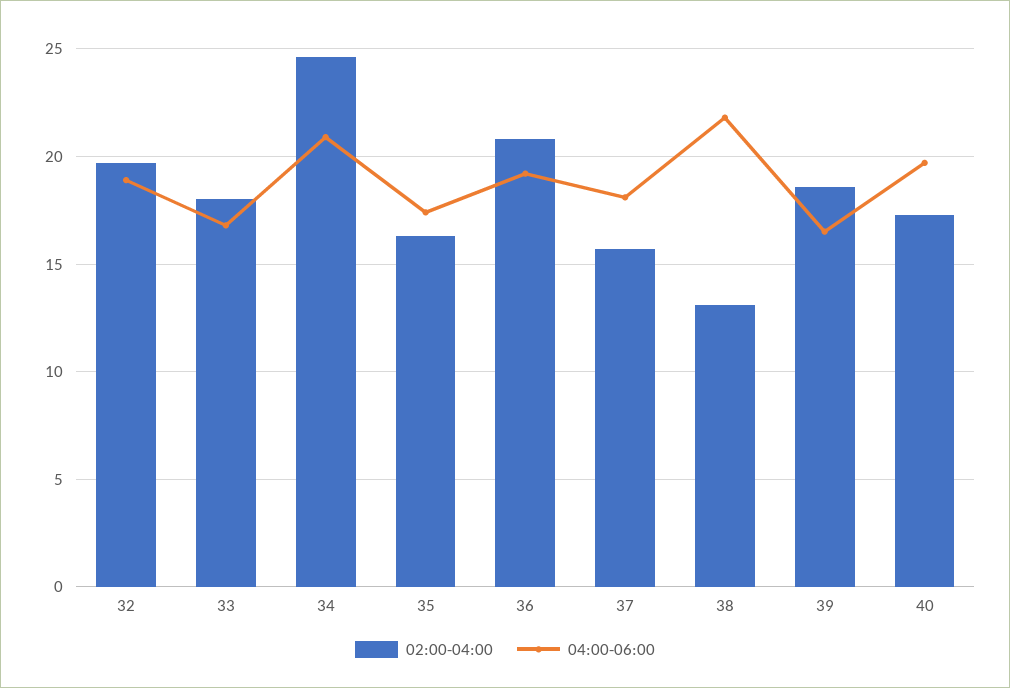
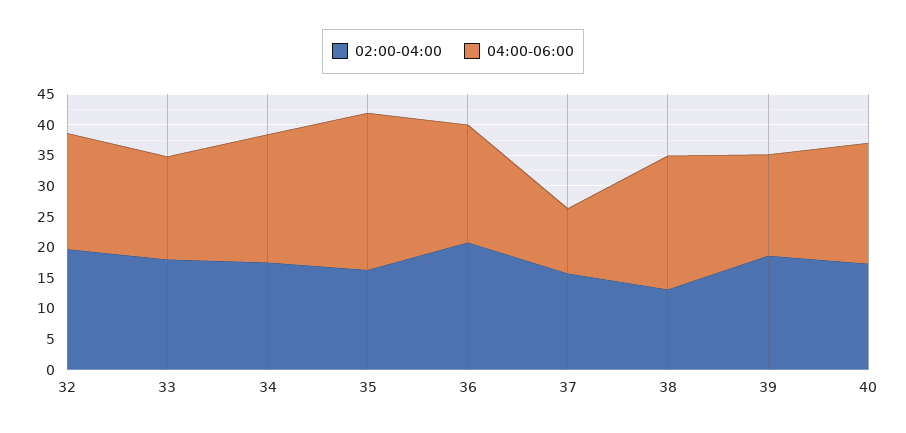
02:00-04:00, 34: 24.5 -> 17.5
04:00-06:00, 35: 17.5 -> 25
04:00-06:00, 37: 18 -> 10

